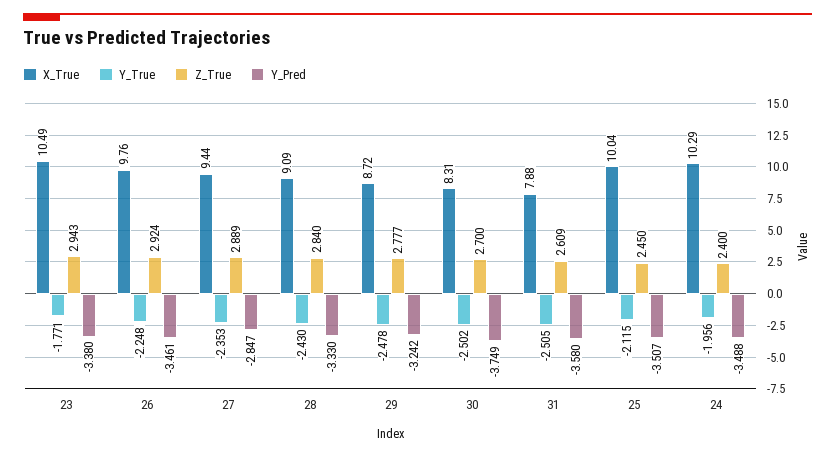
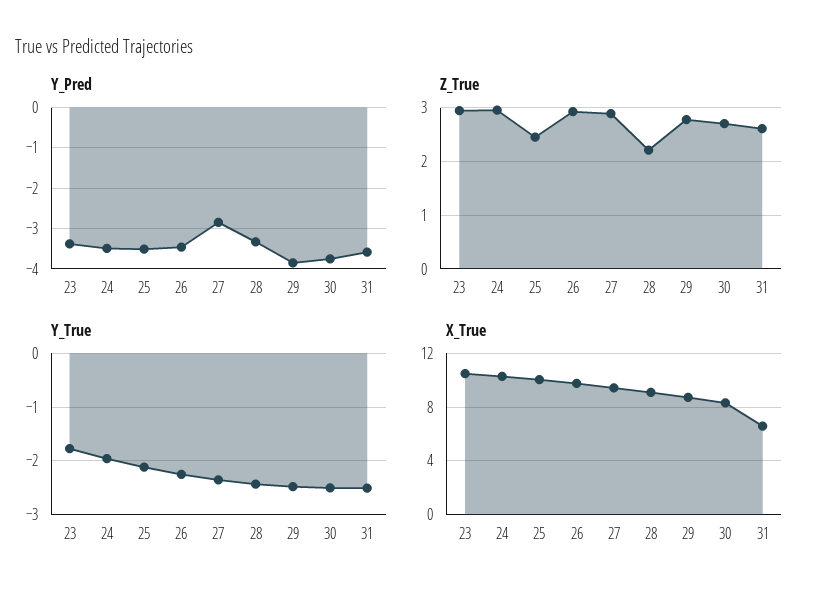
Z_True, 28: 2.84 -> 2.2
Y_Pred, 29: -3.242 -> -3.8
X_True, 31: 7.88 -> 6.5
Z_True, 24: 2.4 -> 3

